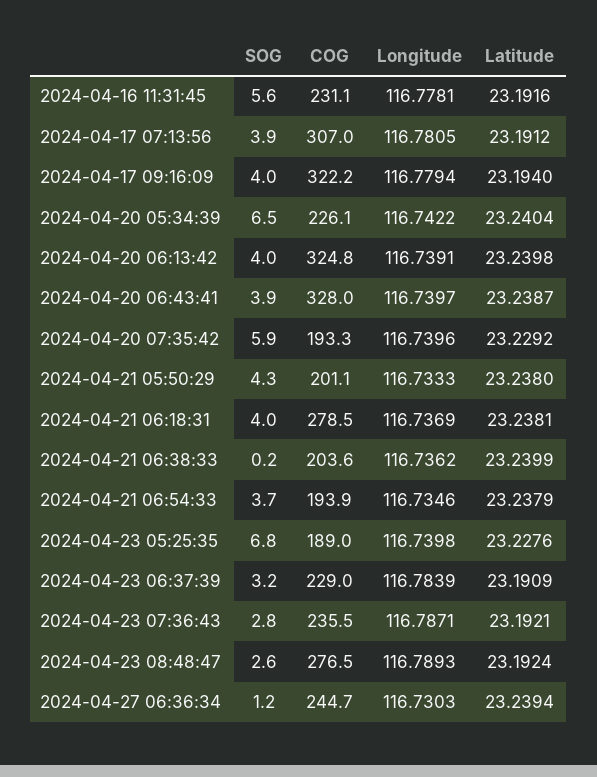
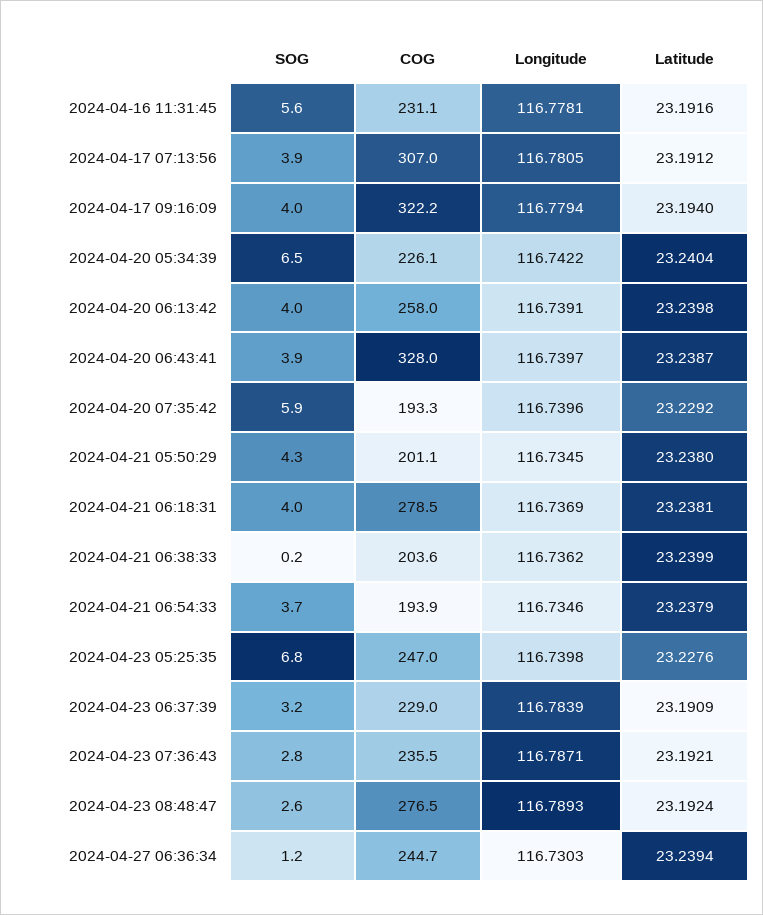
COG, 2024-04-20 06:13:42: 324.8 -> 258
Longitude, 2024-04-21 05:50:29: 116.7333 -> 116.7345
COG, 2024-04-23 05:25:35: 189 -> 247

